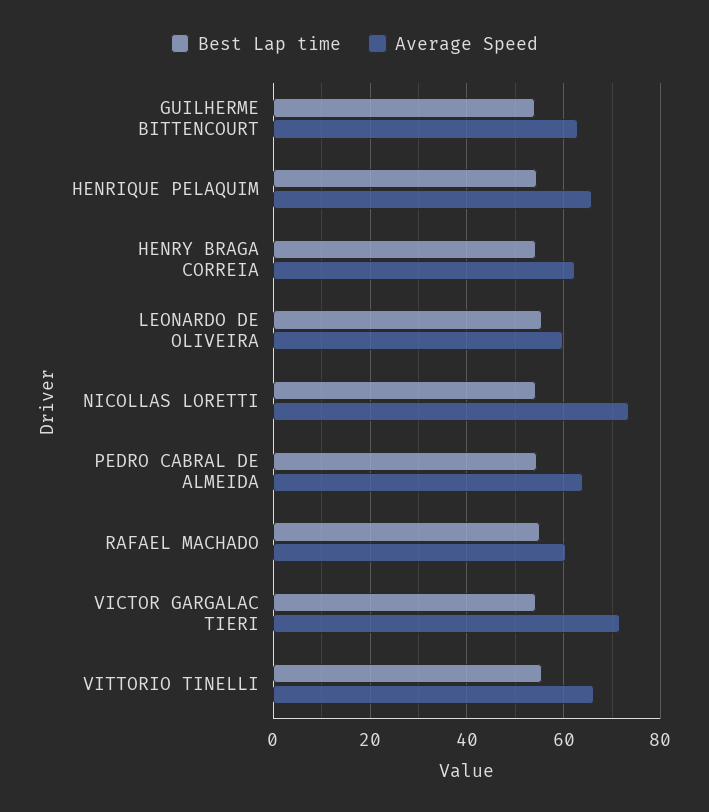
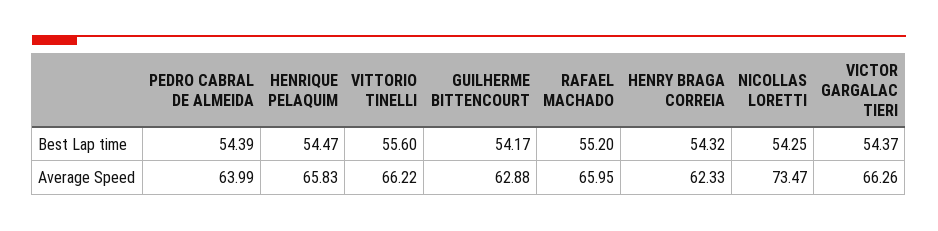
Best Lap time, LEONARDO DE OLIVEIRA: 56 -> none
Average Speed, LEONARDO DE OLIVEIRA: 60 -> none
Average Speed, RAFAEL MACHADO: 60 -> 65.95
Average Speed, VICTOR GARGALAC TIERI: 72 -> 66.26

